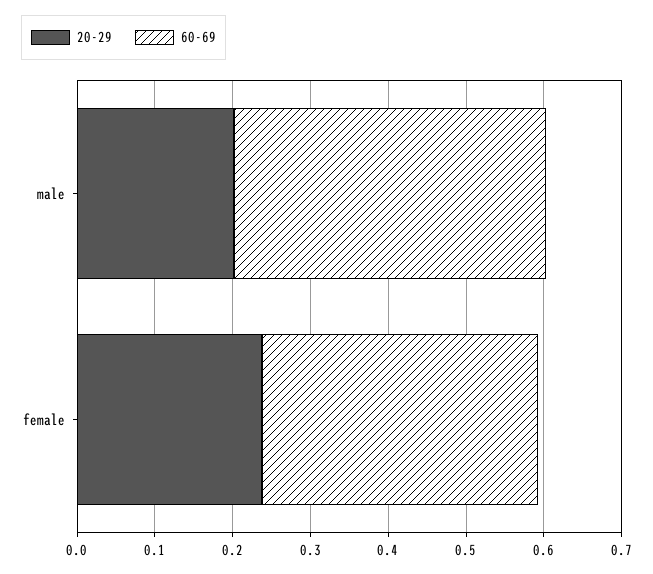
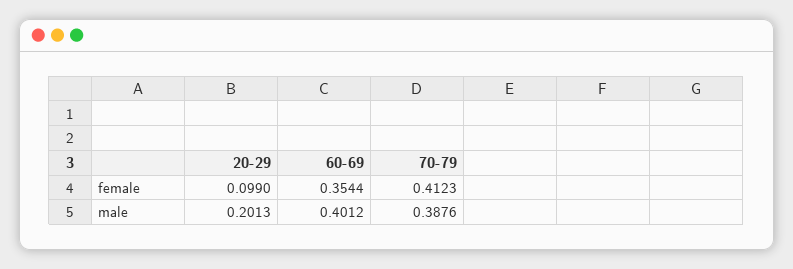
20-29, female: 0.24 -> 0.099
70-79, female: none -> 0.4123
70-79, male: none -> 0.3876

